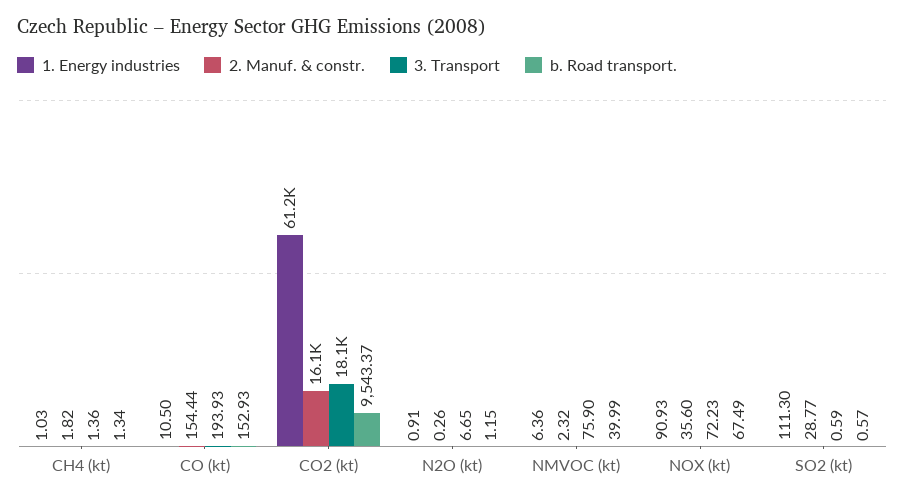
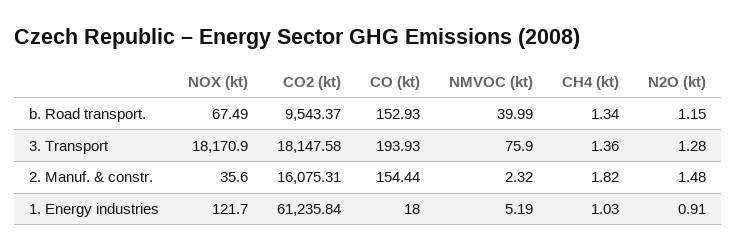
1. Energy industries, CO (kt): 10.5 -> 18
2. Manuf. & constr., N2O (kt): 0.26 -> 1.48
3. Transport, N2O (kt): 6.65 -> 1.28
1. Energy industries, NMVOC (kt): 6.36 -> 5.19
1. Energy industries, NOX (kt): 90.93 -> 121.7
3. Transport, NOX (kt): 72.23 -> 18170.9
1. Energy industries, SO2 (kt): 111.3 -> none
2. Manuf. & constr., SO2 (kt): 28.77 -> none
3. Transport, SO2 (kt): 0.59 -> none
b. Road transport., SO2 (kt): 0.57 -> none

